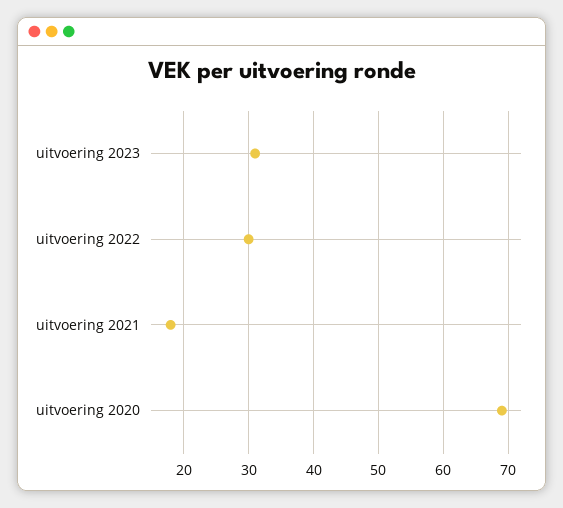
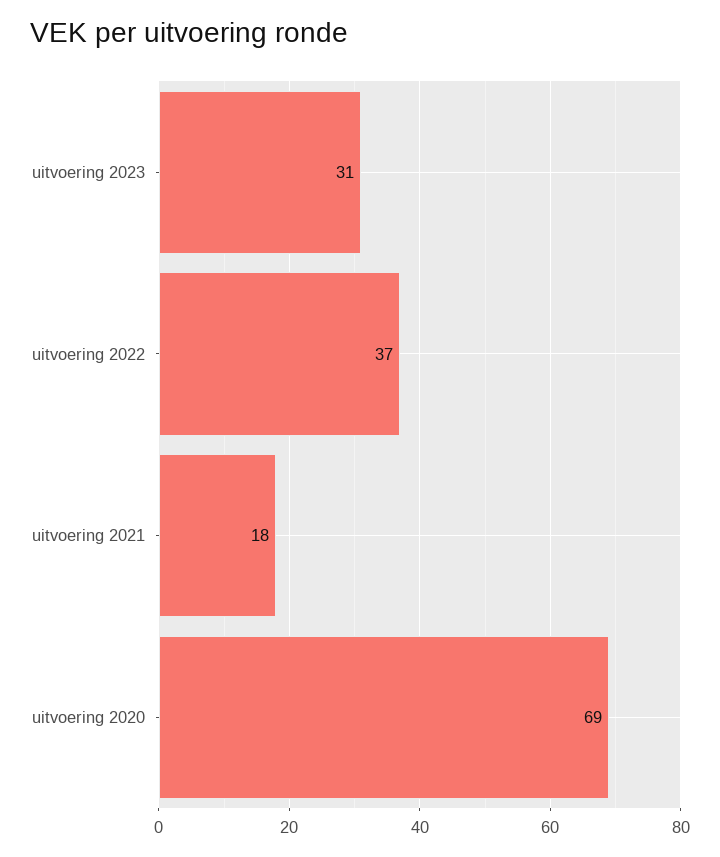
uitvoering 2022: 30 -> 37

